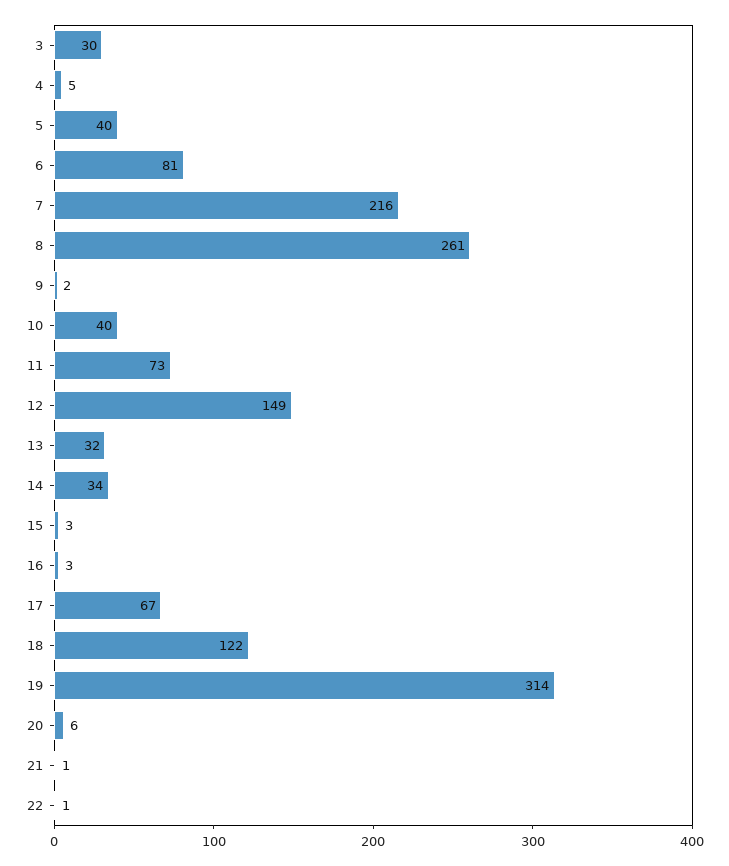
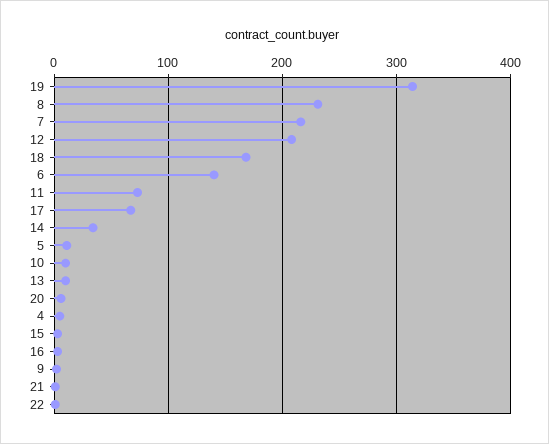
3: 30 -> none
5: 40 -> 10
6: 81 -> 140
8: 261 -> 230
10: 40 -> 10
12: 149 -> 210
13: 32 -> 10
18: 122 -> 170

